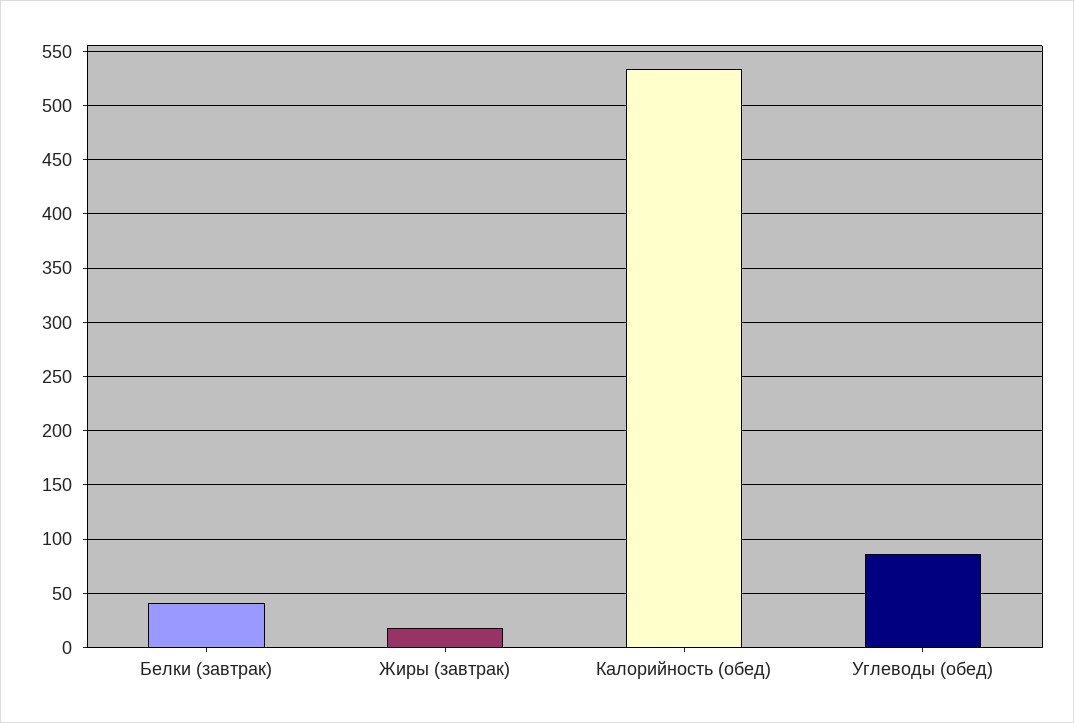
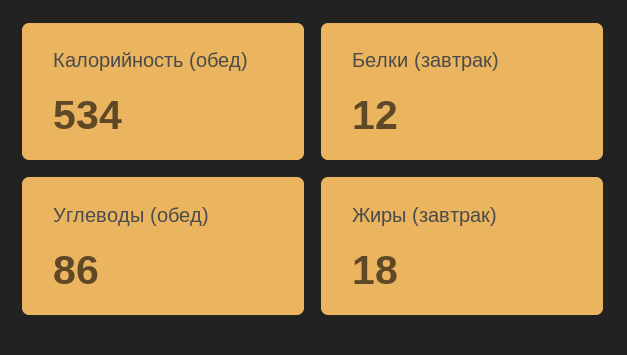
Белки (завтрак): 40 -> 12

